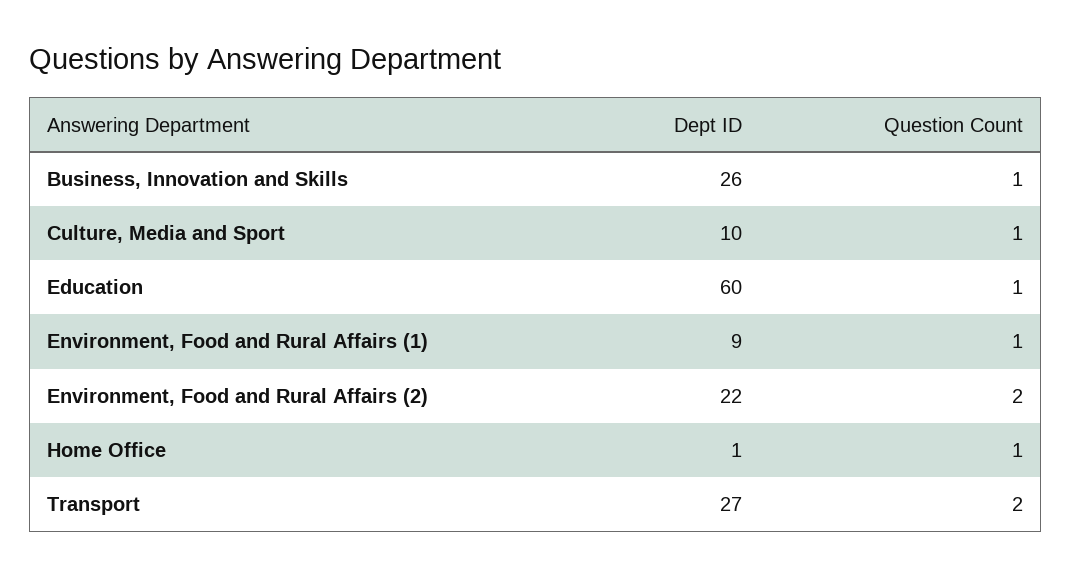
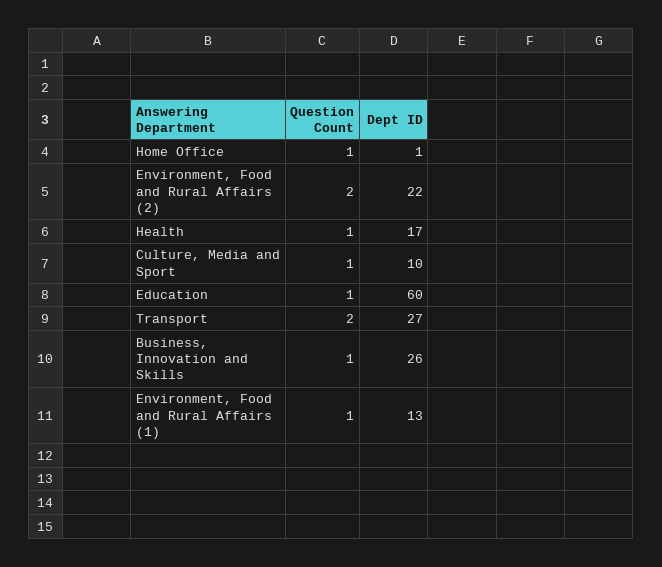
Dept ID, Environment, Food and Rural Affairs (1): 9 -> 13
Question Count, Health: none -> 1
Dept ID, Health: none -> 17

